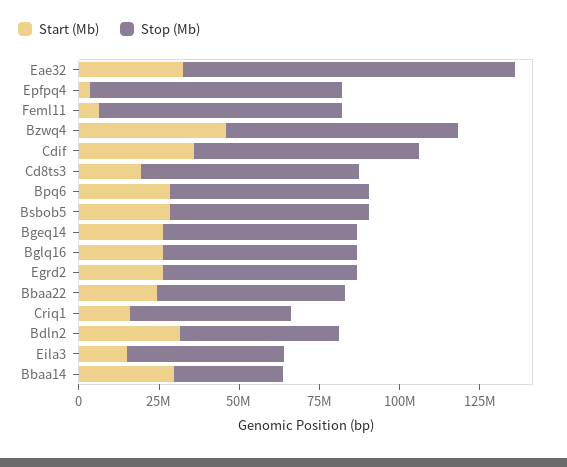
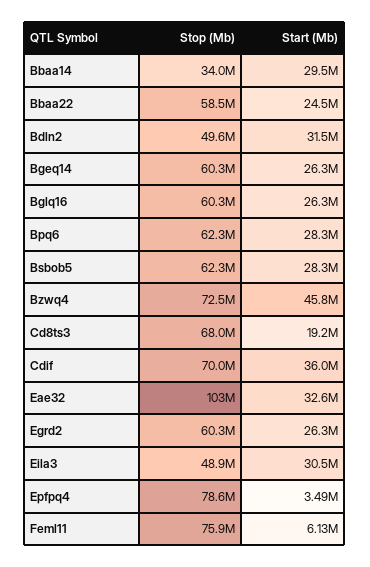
Start (Mb), Criq1: 15000000 -> none
Stop (Mb), Criq1: 50000000 -> none
Start (Mb), Eila3: 15000000 -> 30500000

